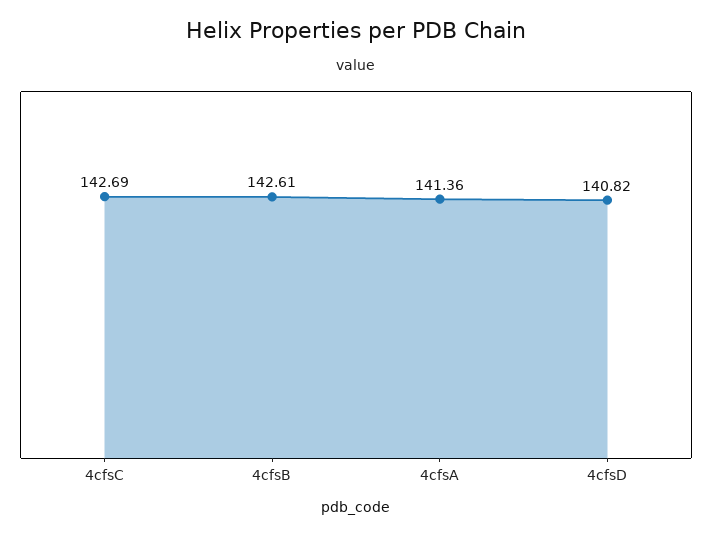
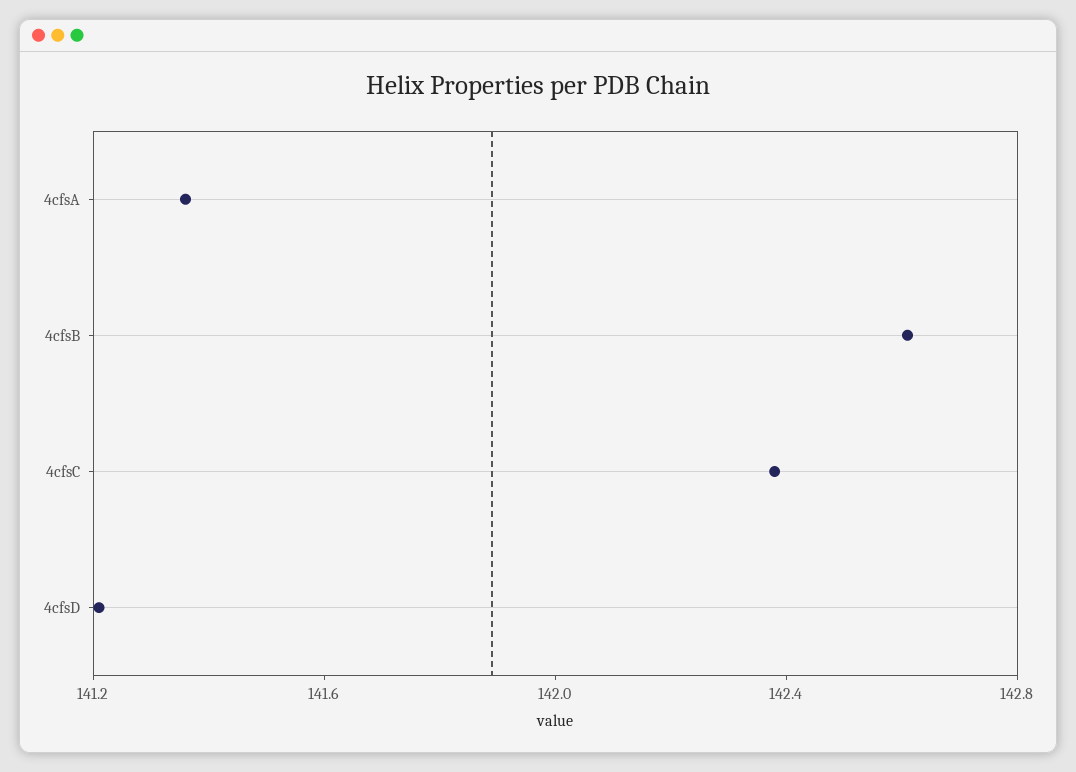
4cfsC: 142.69 -> 142.4
4cfsD: 140.82 -> 141.2

